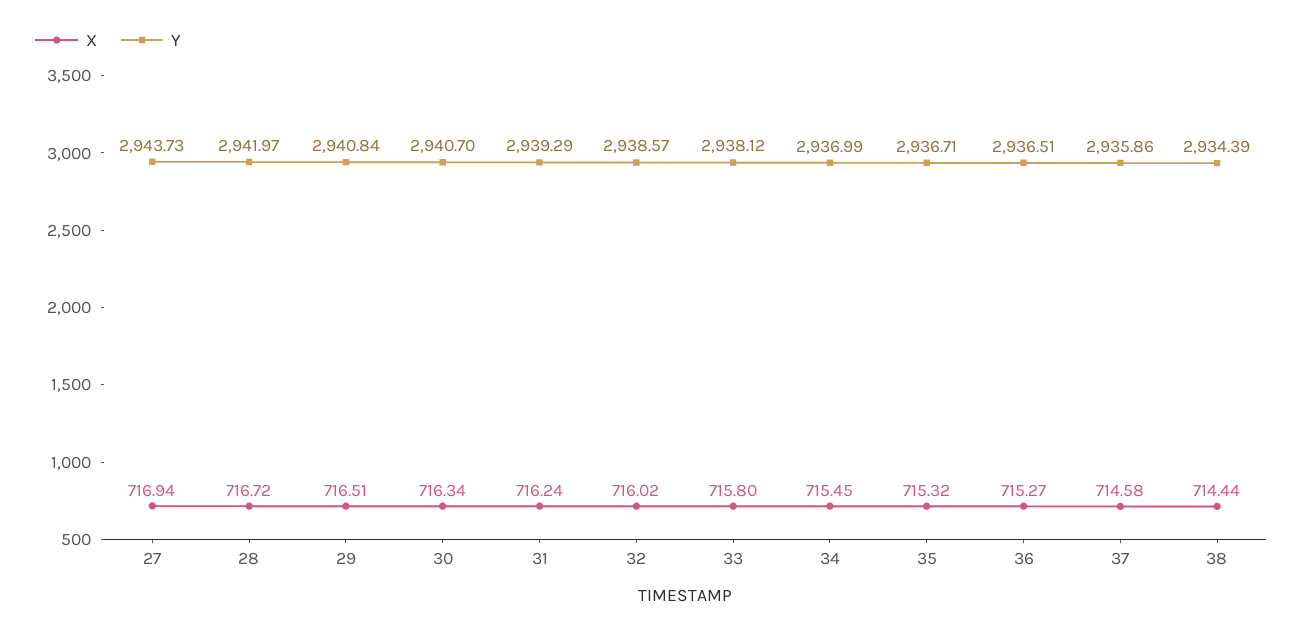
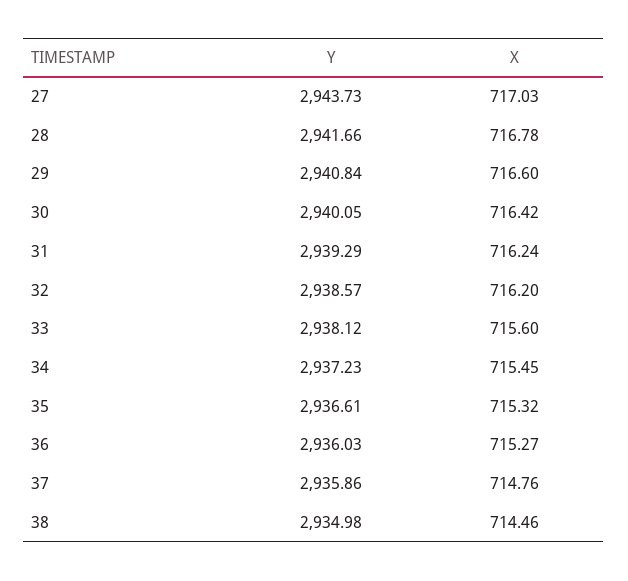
X, 27: 716.94 -> 717.03
X, 28: 716.72 -> 716.78
Y, 28: 2941.97 -> 2941.66
X, 29: 716.51 -> 716.6
X, 30: 716.34 -> 716.42
Y, 30: 2940.7 -> 2940.05
X, 32: 716.02 -> 716.2
X, 33: 715.8 -> 715.6
Y, 34: 2936.99 -> 2937.23
Y, 35: 2936.71 -> 2936.61
Y, 36: 2936.51 -> 2936.03
X, 37: 714.58 -> 714.76
X, 38: 714.44 -> 714.46
Y, 38: 2934.39 -> 2934.98

